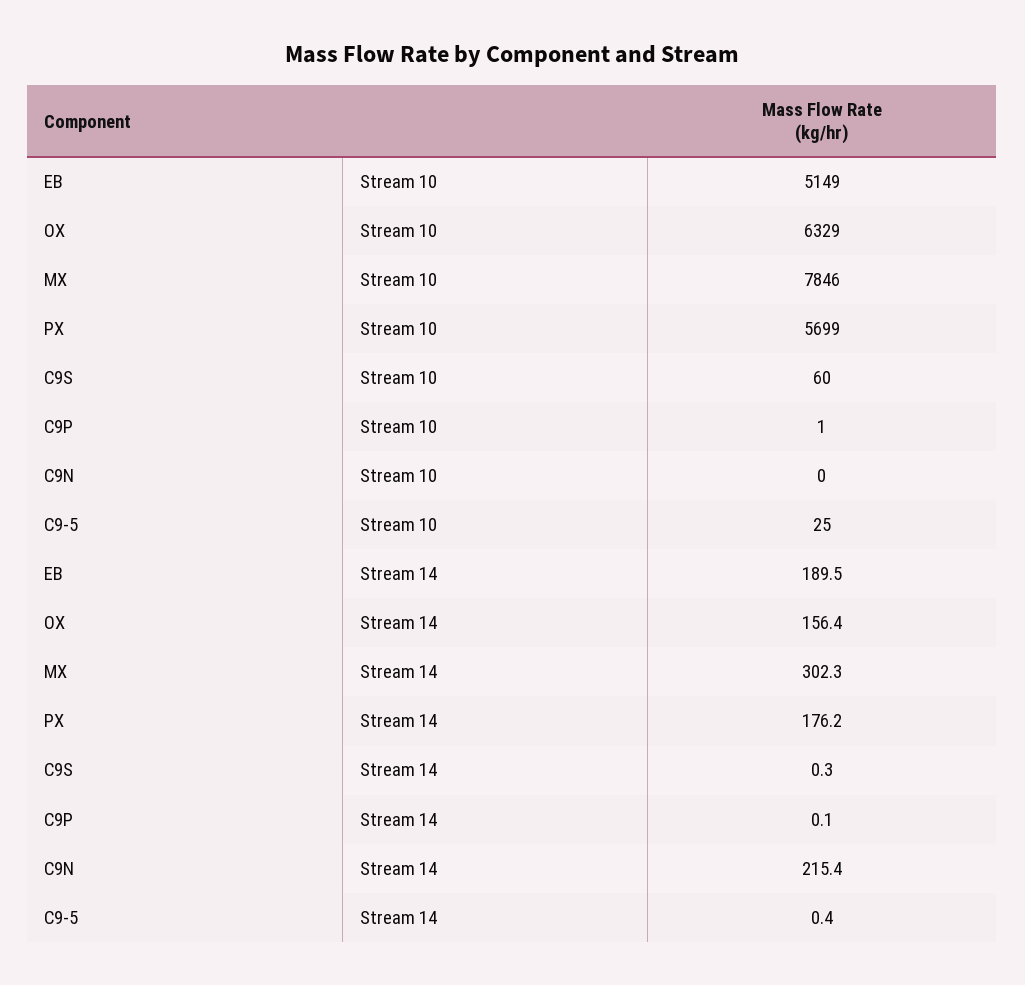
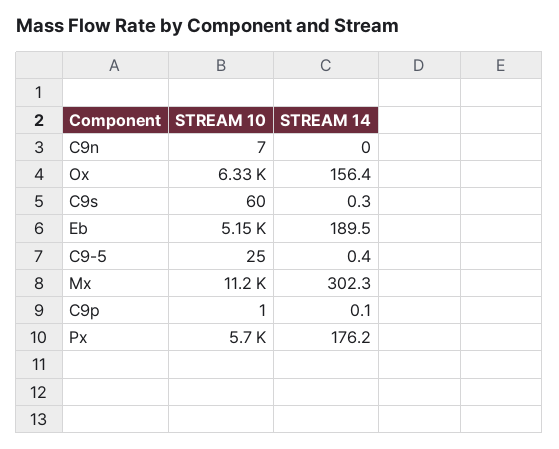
MX, Stream 10: 7846 -> 11200
C9N, Stream 10: 0 -> 7
C9N, Stream 14: 215.4 -> 0

